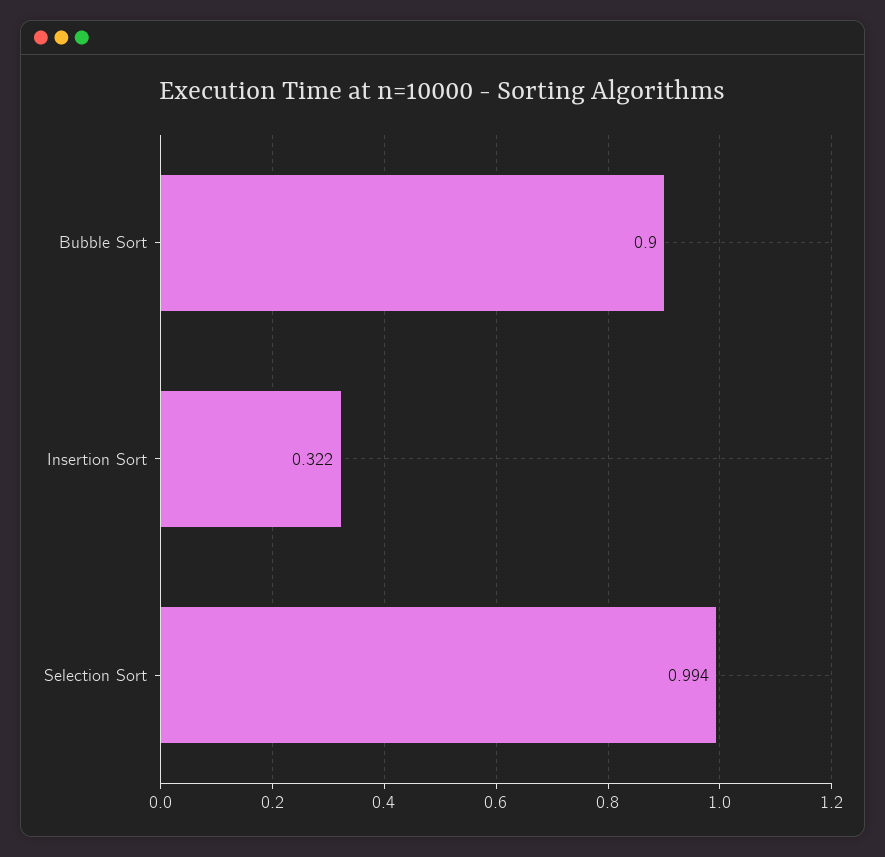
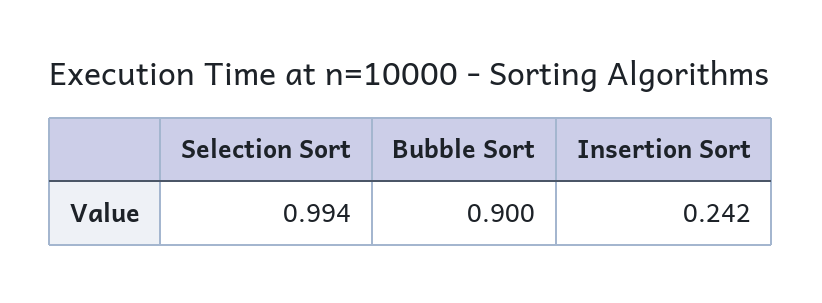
Insertion Sort: 0.322 -> 0.242

